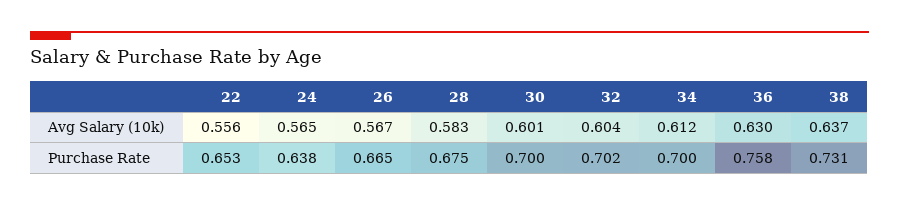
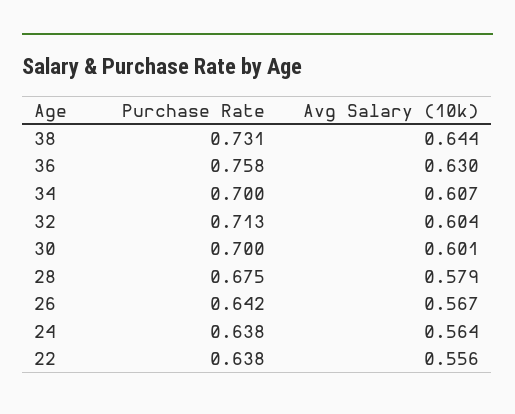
24, Avg Salary (10k): 0.565 -> 0.564
28, Avg Salary (10k): 0.583 -> 0.579
34, Avg Salary (10k): 0.612 -> 0.607
38, Avg Salary (10k): 0.637 -> 0.644
22, Purchase Rate: 0.653 -> 0.638
26, Purchase Rate: 0.665 -> 0.642
32, Purchase Rate: 0.702 -> 0.713

